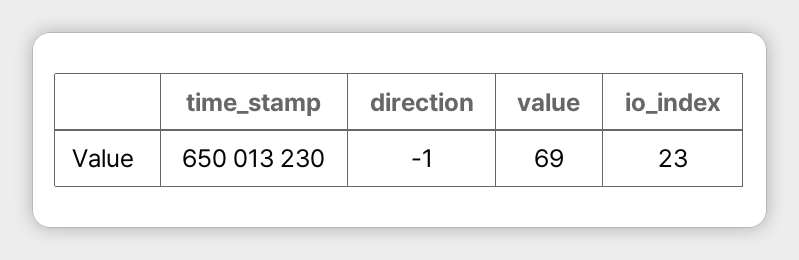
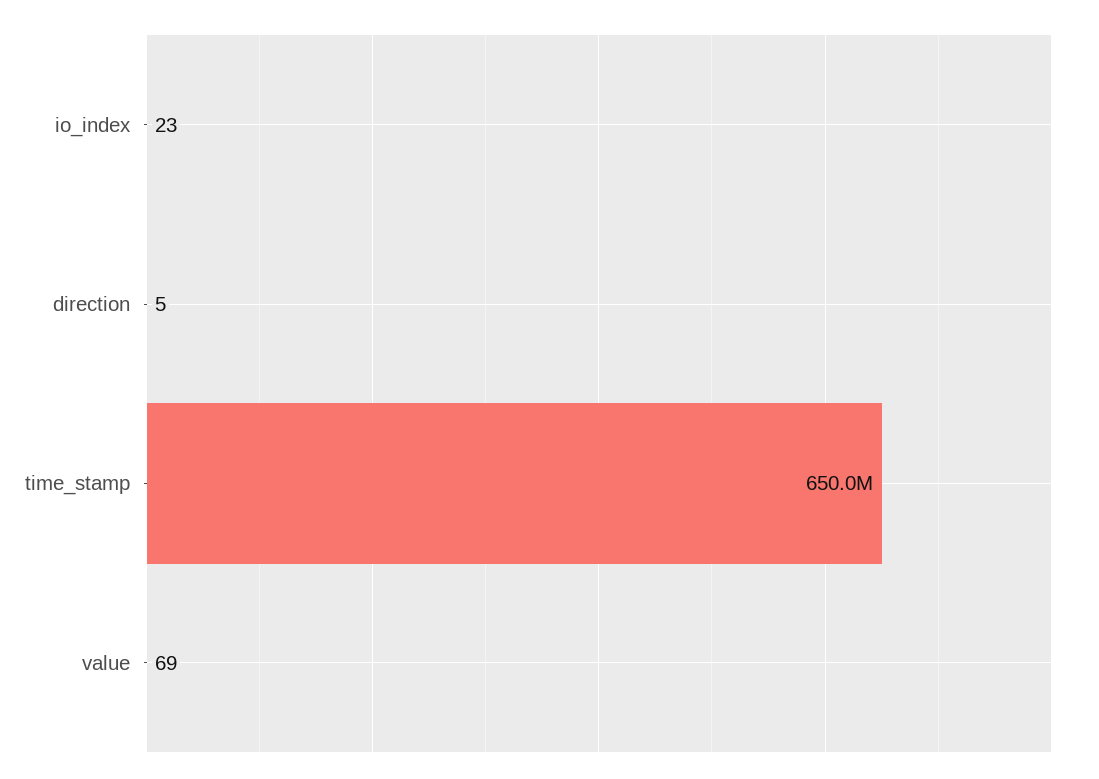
direction: -1 -> 5

